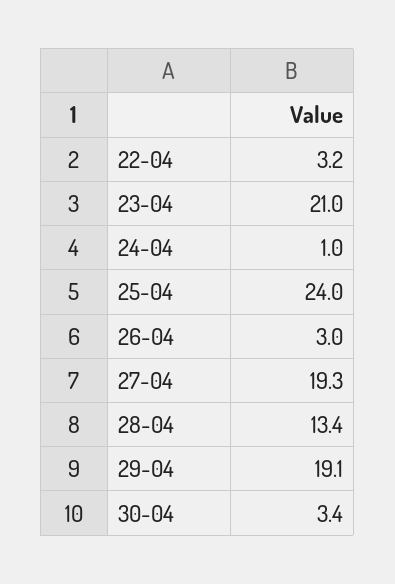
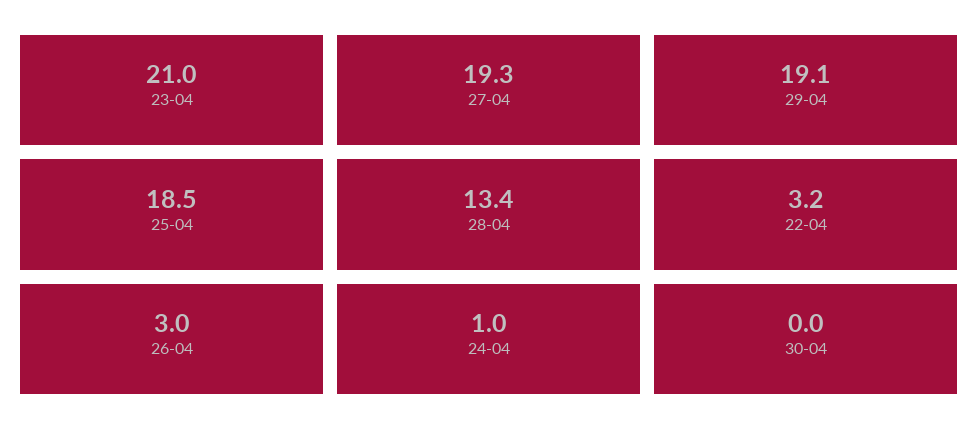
25-04: 24 -> 18.5
30-04: 3.4 -> 0

